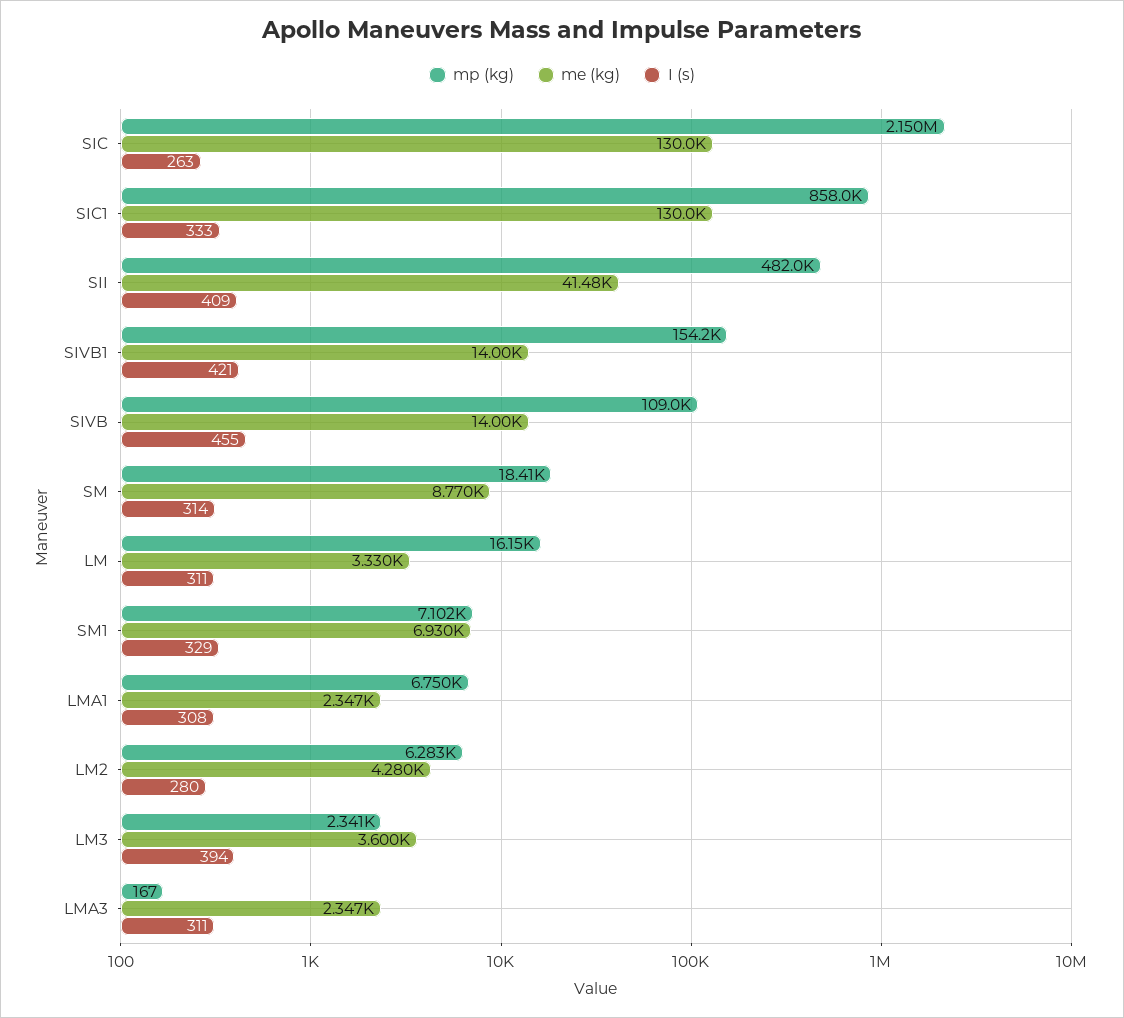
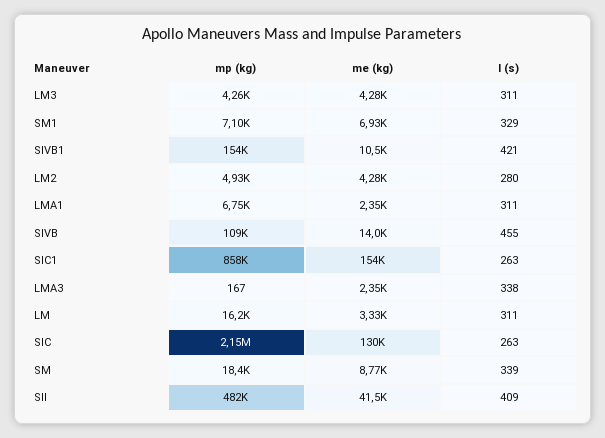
me (kg), SIC1: 130000 -> 154000
I (s), SIC1: 333 -> 263
me (kg), SIVB1: 14000 -> 10500
I (s), SM: 314 -> 339
I (s), LMA1: 308 -> 311
mp (kg), LM2: 6283 -> 4930
mp (kg), LM3: 2341 -> 4260
me (kg), LM3: 3600 -> 4280
I (s), LM3: 394 -> 311
I (s), LMA3: 311 -> 338

